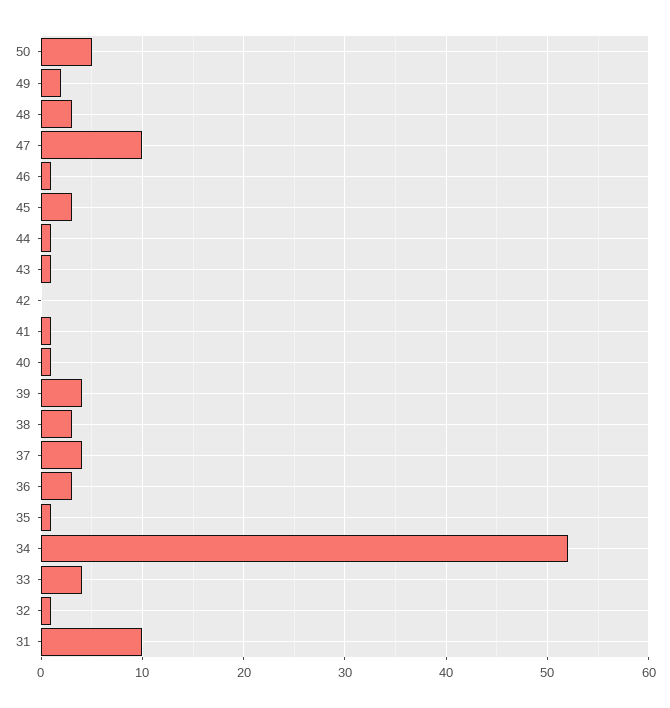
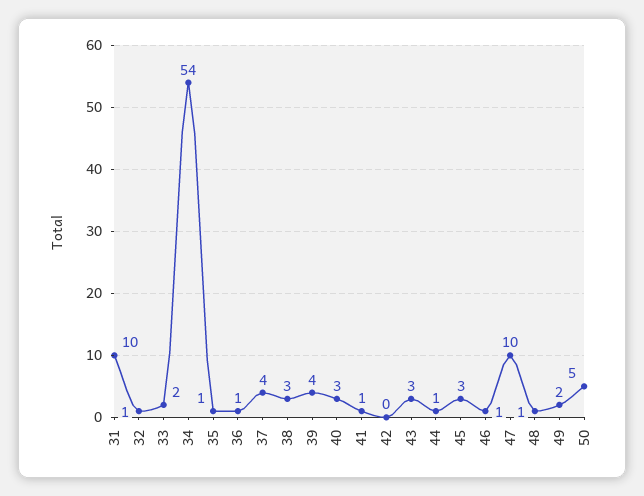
48: 3 -> 1
43: 1 -> 3
40: 1 -> 3
36: 3 -> 1
34: 52 -> 54
33: 4 -> 2

